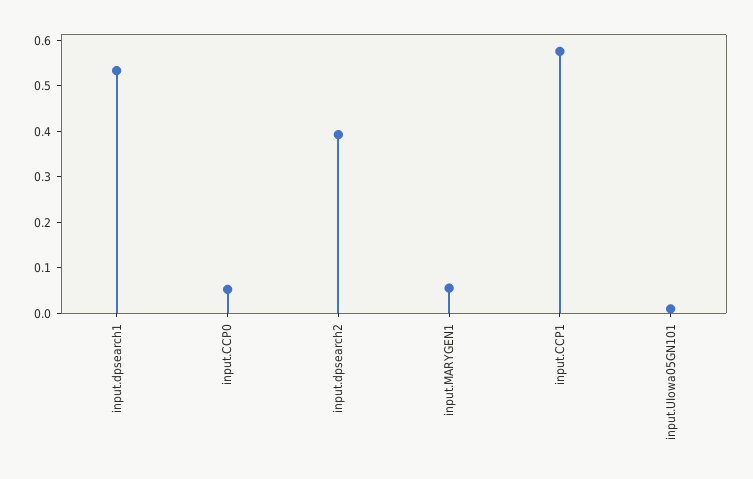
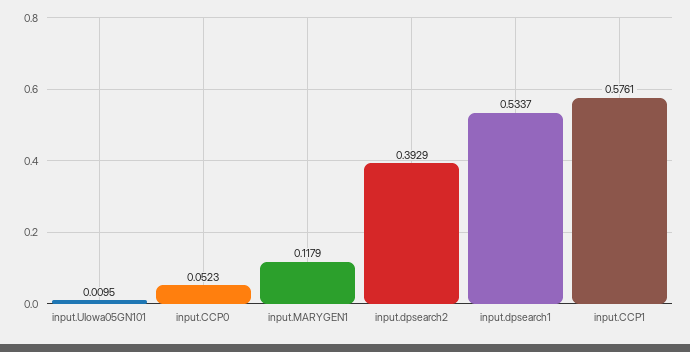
input.MARYGEN1: 0.06 -> 0.1179

